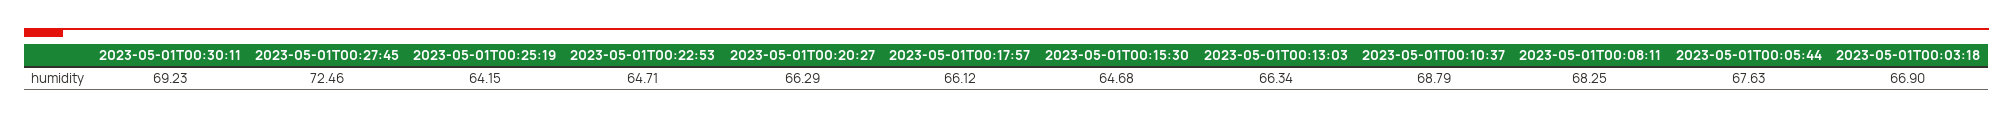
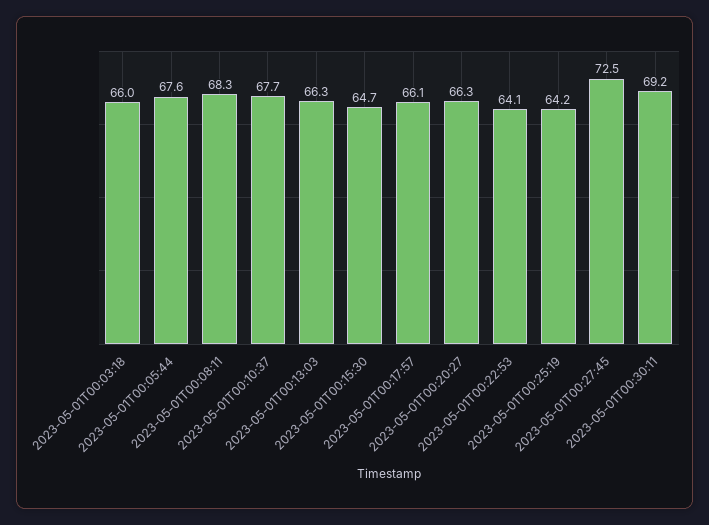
2023-05-01T00:22:53: 64.71 -> 64.1
2023-05-01T00:10:37: 68.79 -> 67.7
2023-05-01T00:03:18: 66.9 -> 66

